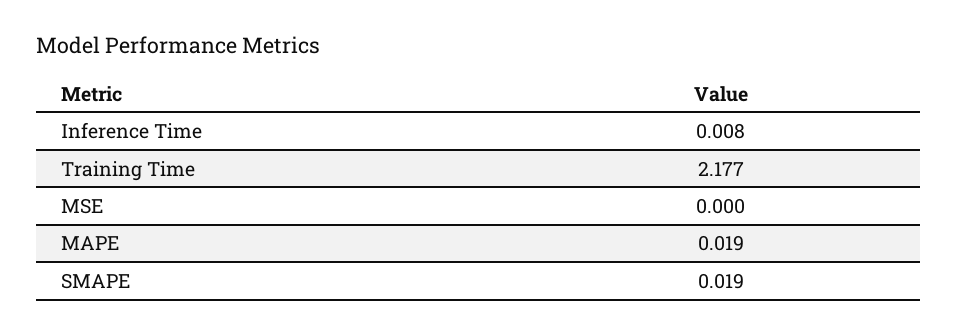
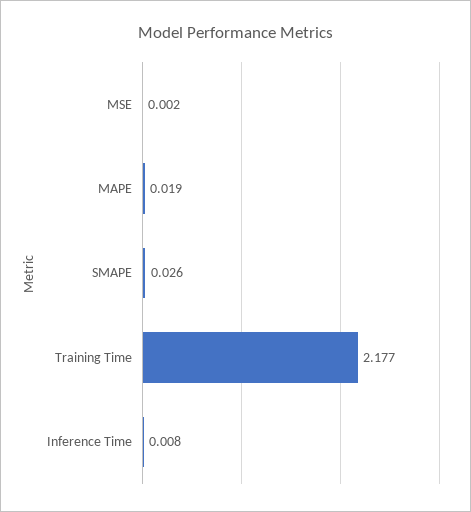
MSE: 0 -> 0.002
SMAPE: 0.019 -> 0.026

